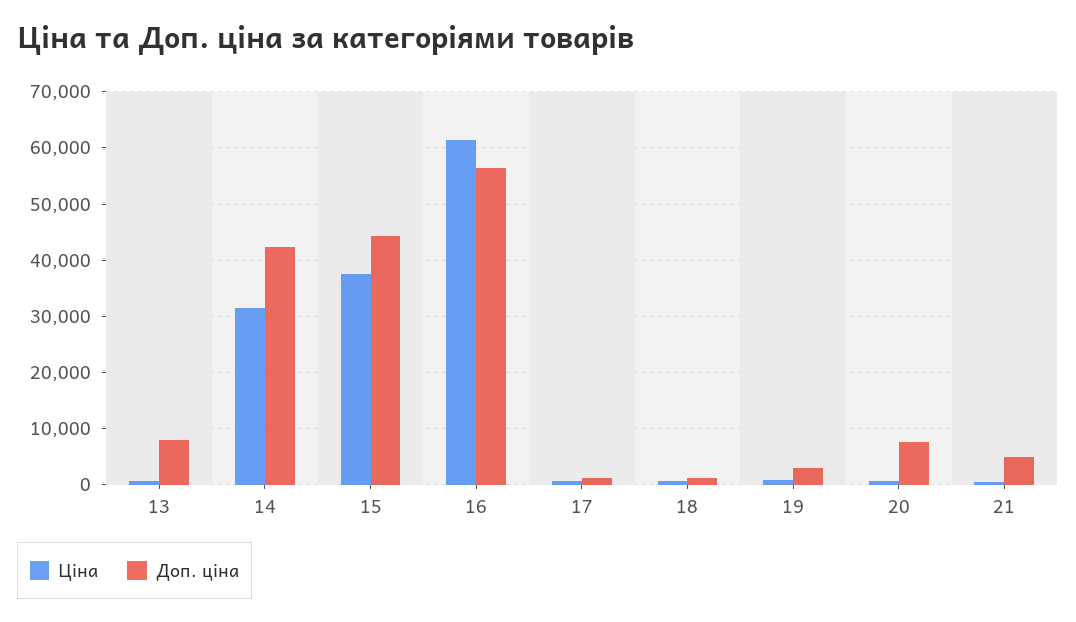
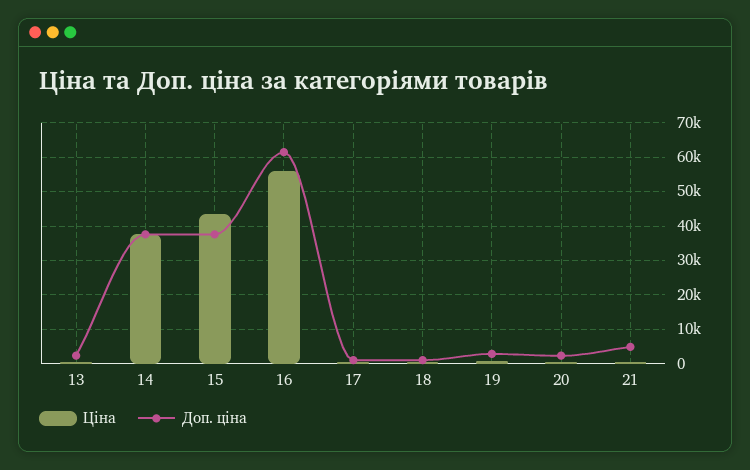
Доп. ціна, 13: 8000 -> 2000
Ціна, 14: 32000 -> 38000
Доп. ціна, 14: 42000 -> 38000
Ціна, 15: 38000 -> 44000
Доп. ціна, 15: 44000 -> 38000
Ціна, 16: 62000 -> 56000
Доп. ціна, 16: 56000 -> 62000
Доп. ціна, 20: 8000 -> 2000

